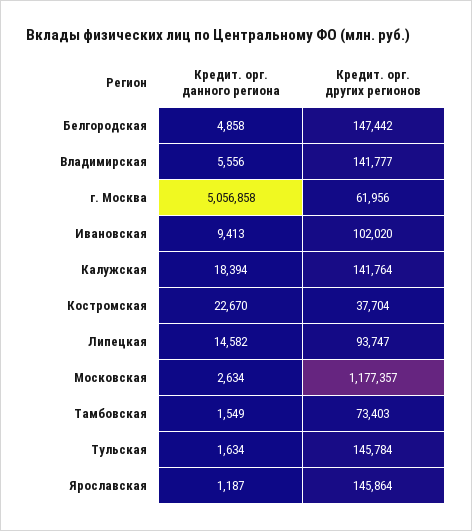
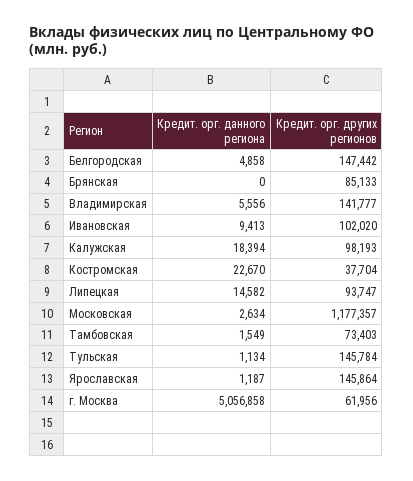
Кредит. орг. других регионов, Калужская: 141764 -> 98193
Кредит. орг. данного региона, Тульская: 1634 -> 1134
Кредит. орг. данного региона, Брянская: none -> 0
Кредит. орг. других регионов, Брянская: none -> 85133

